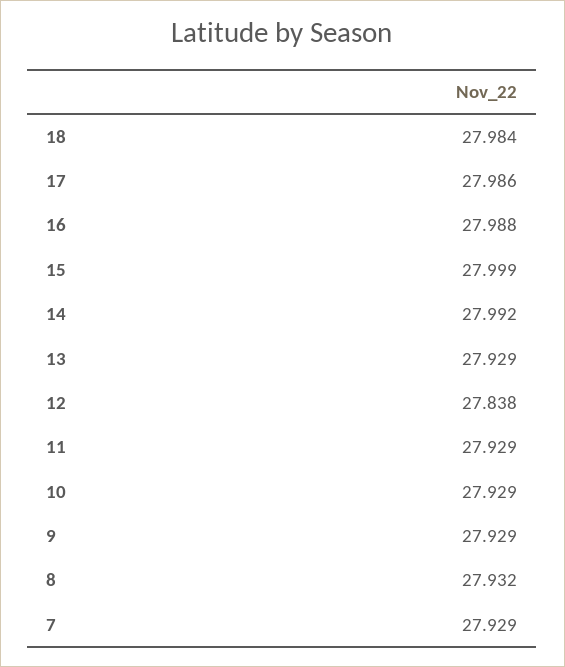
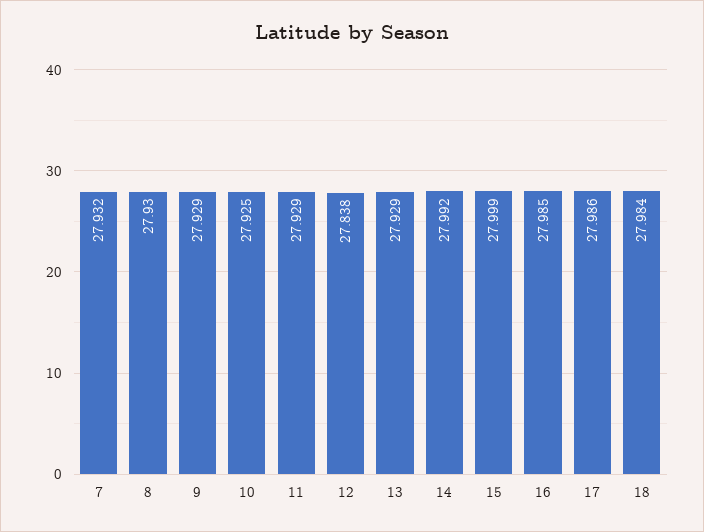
16: 27.988 -> 27.985
10: 27.929 -> 27.925
8: 27.932 -> 27.93
7: 27.929 -> 27.932

